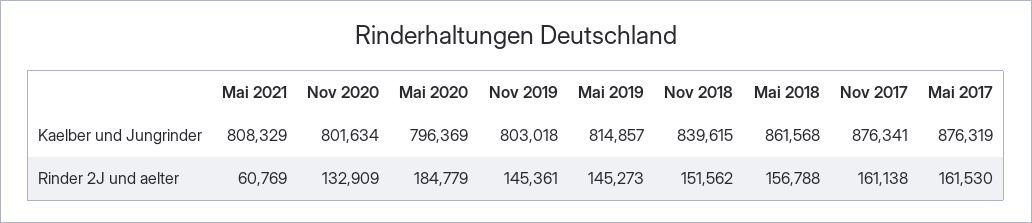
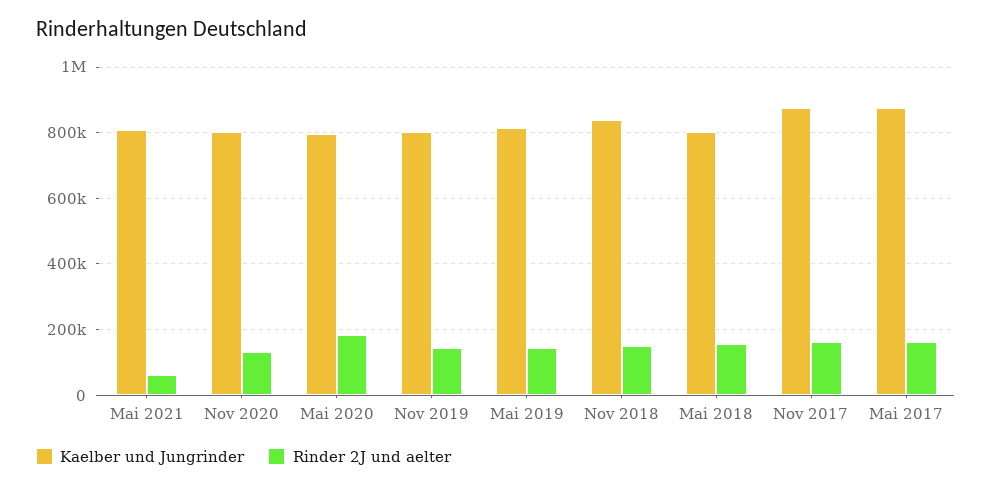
Kaelber und Jungrinder, Mai 2018: 861568 -> 800000

